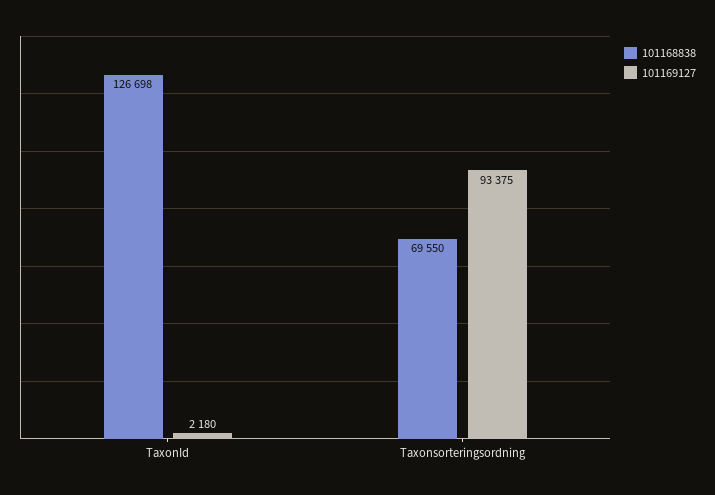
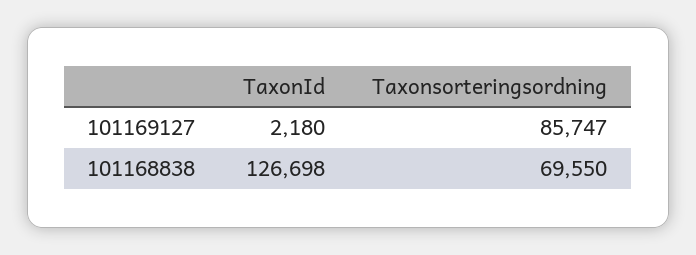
101169127, Taxonsorteringsordning: 93375 -> 85747

